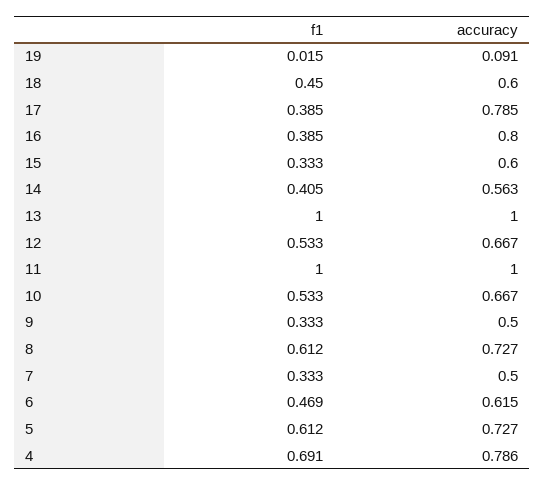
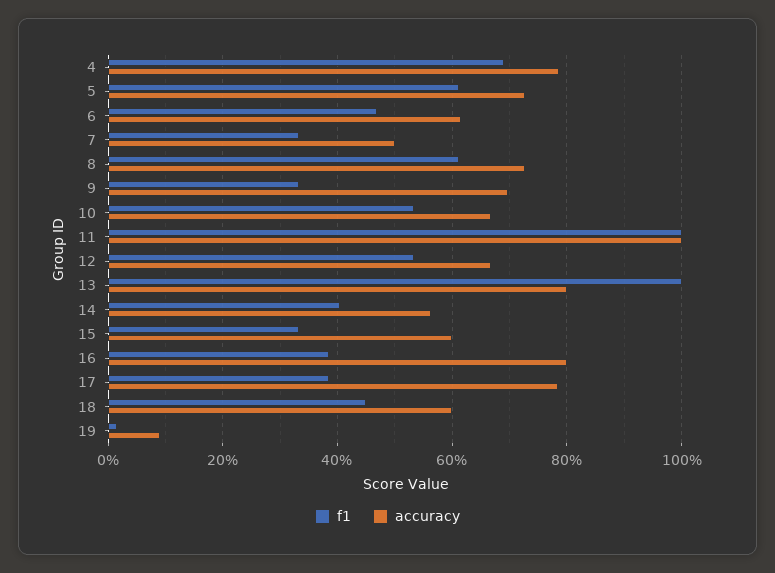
accuracy, 13: 1 -> 0.8
accuracy, 9: 0.5 -> 0.7

